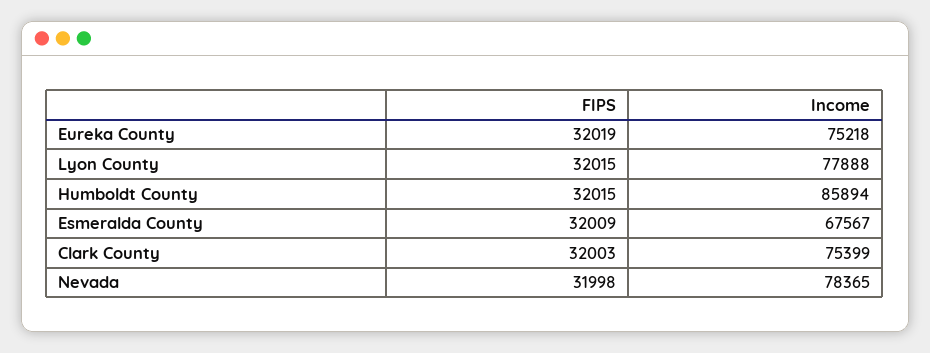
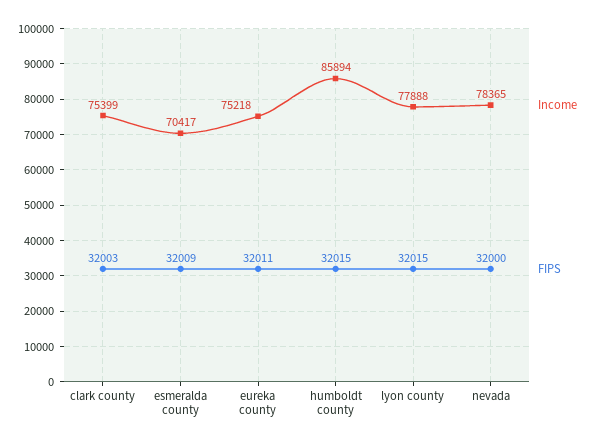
FIPS, Eureka County: 32019 -> 32011
Income, Esmeralda County: 67567 -> 70417
FIPS, Nevada: 31998 -> 32000

